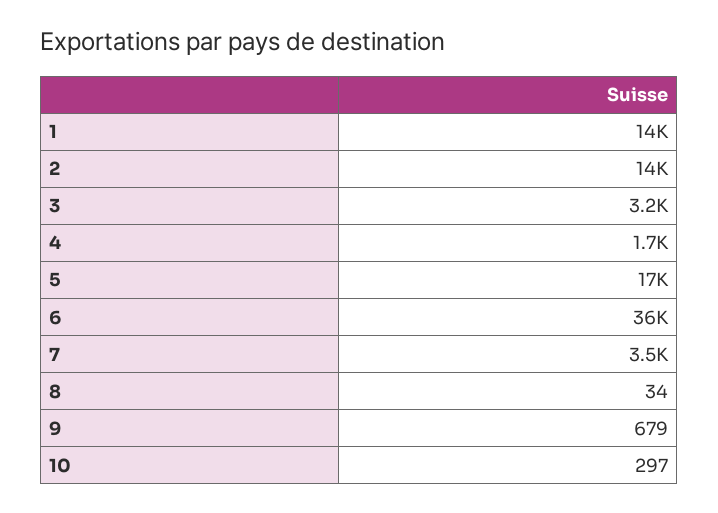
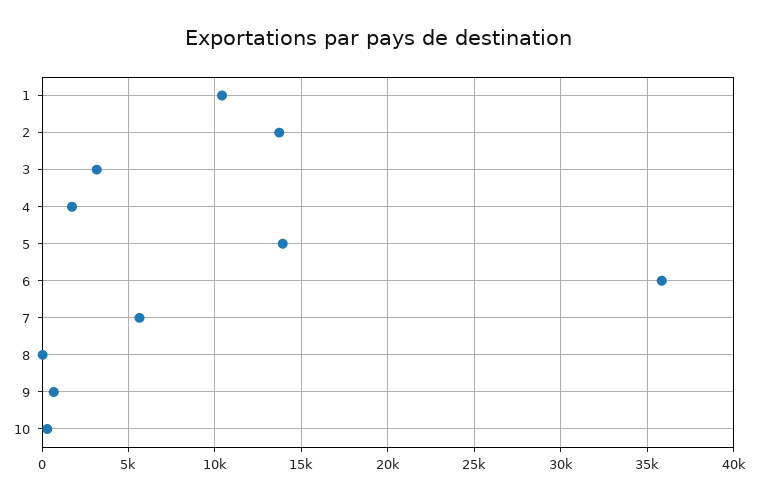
1: 14000 -> 10500
5: 17000 -> 14000
7: 3500 -> 5500

